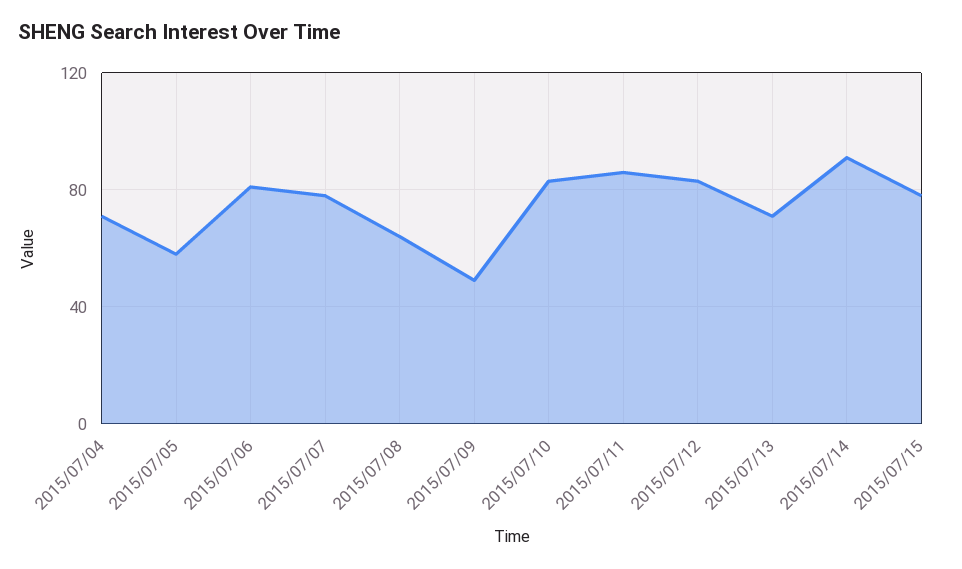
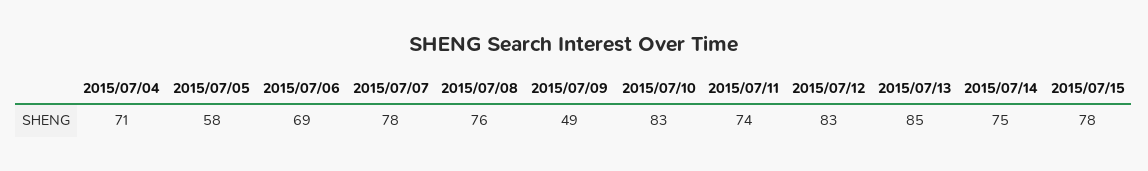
2015/07/06: 80 -> 69
2015/07/08: 65 -> 76
2015/07/11: 85 -> 74
2015/07/13: 70 -> 85
2015/07/14: 90 -> 75

